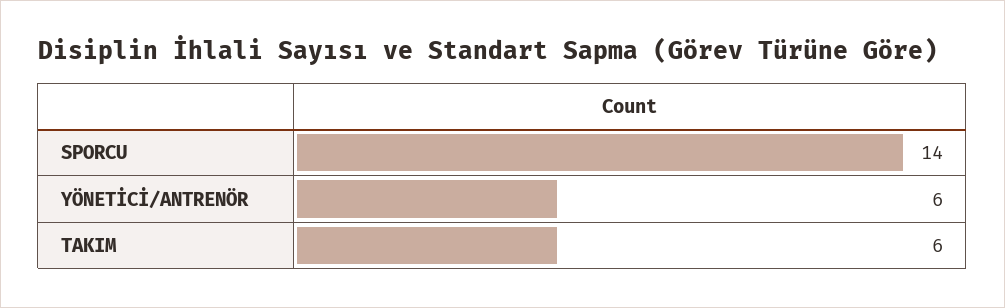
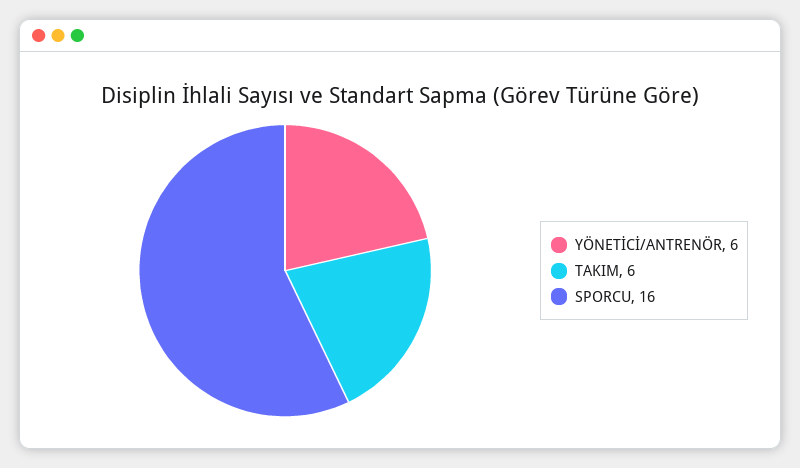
SPORCU: 14 -> 16

